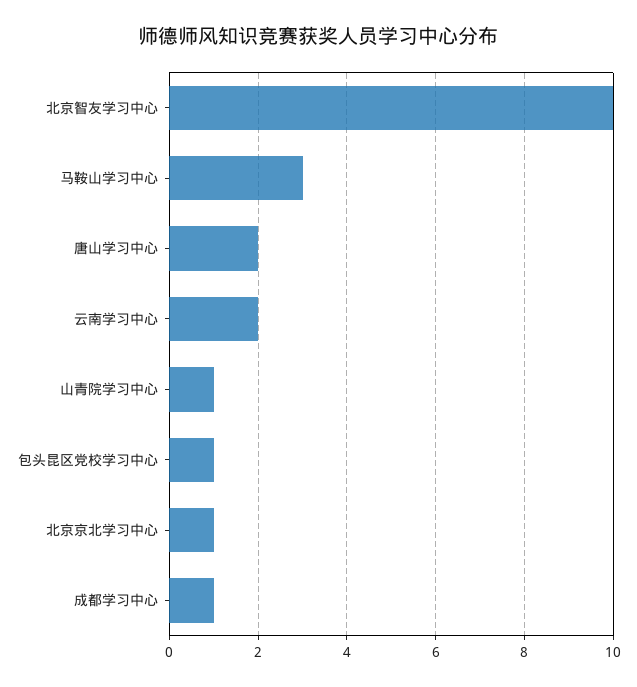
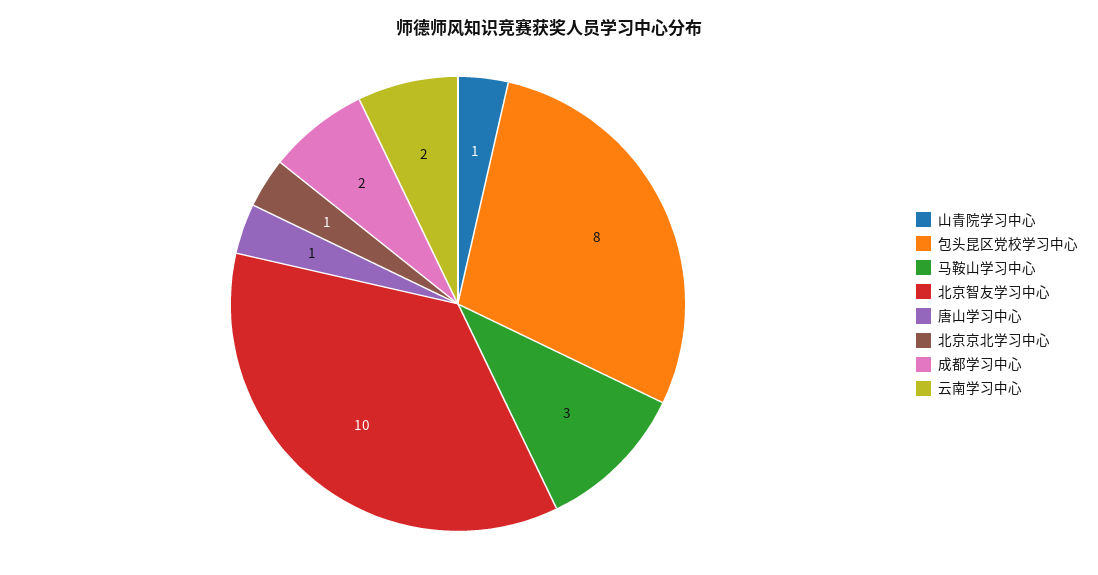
唐山学习中心: 2 -> 1
包头昆区党校学习中心: 1 -> 8
成都学习中心: 1 -> 2

